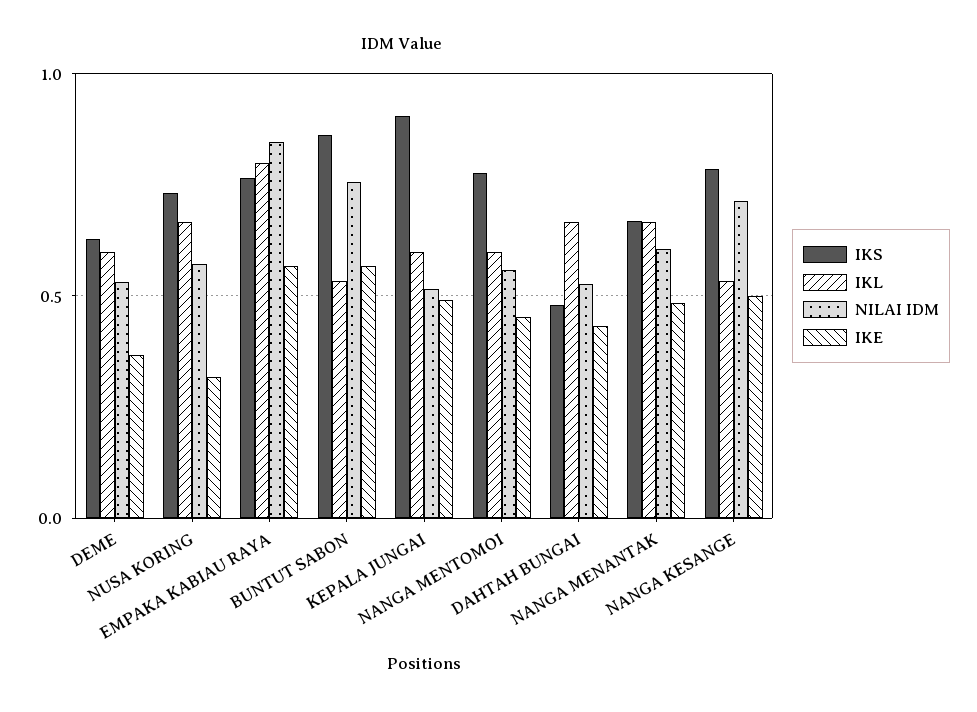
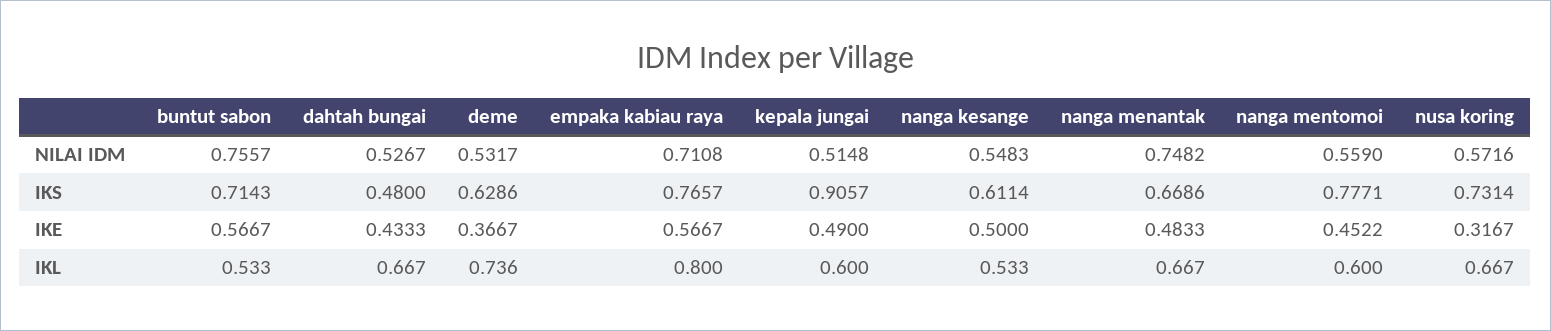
IKL, DEME: 0.6 -> 0.736
NILAI IDM, EMPAKA KABIAU RAYA: 0.85 -> 0.7108
IKS, BUNTUT SABON: 0.85 -> 0.7143
NILAI IDM, NANGA MENANTAK: 0.6 -> 0.7482
IKS, NANGA KESANGE: 0.8 -> 0.6114
NILAI IDM, NANGA KESANGE: 0.7 -> 0.5483

